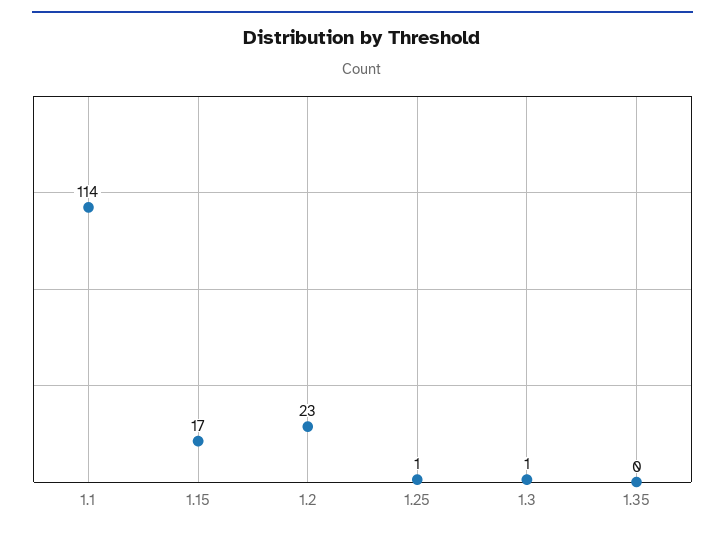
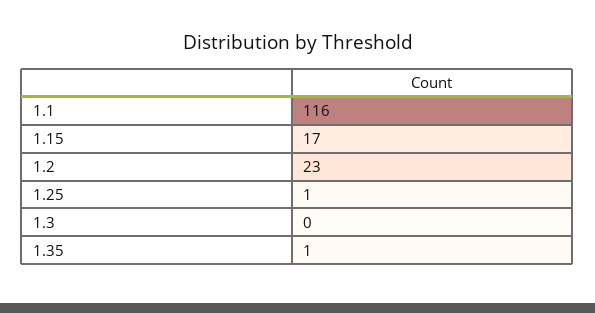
1.1: 114 -> 116
1.3: 1 -> 0
1.35: 0 -> 1

